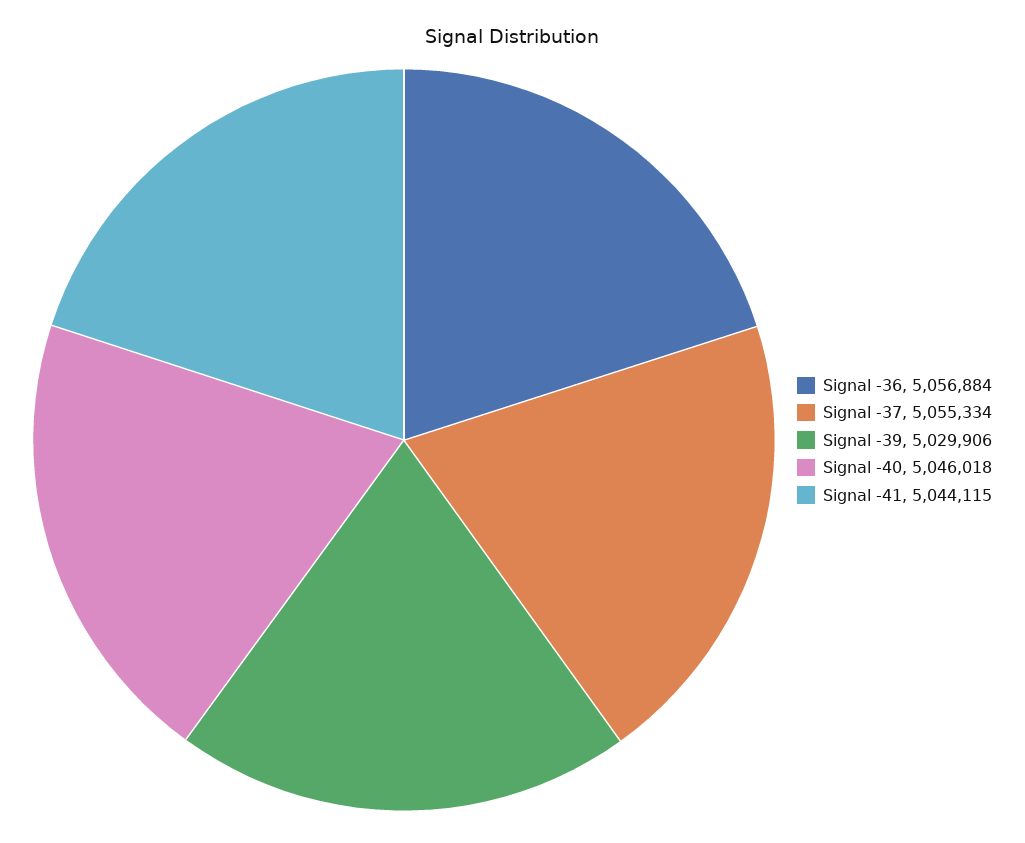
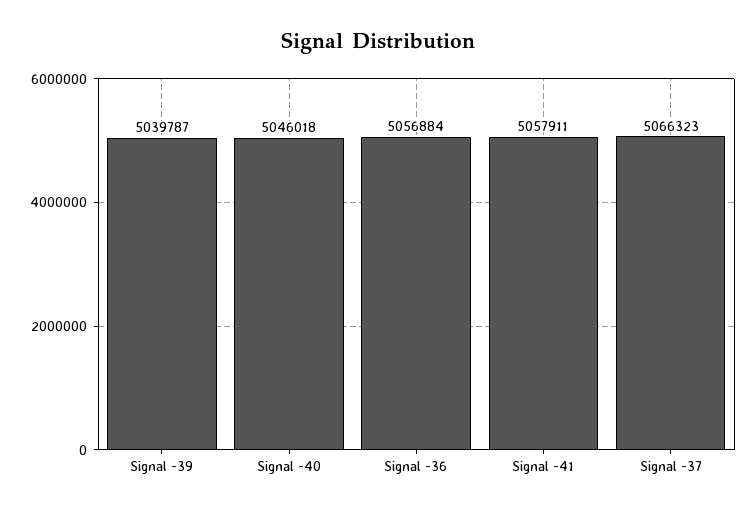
Signal -37: 5055334 -> 5066323
Signal -39: 5029906 -> 5039787
Signal -41: 5044115 -> 5057911

